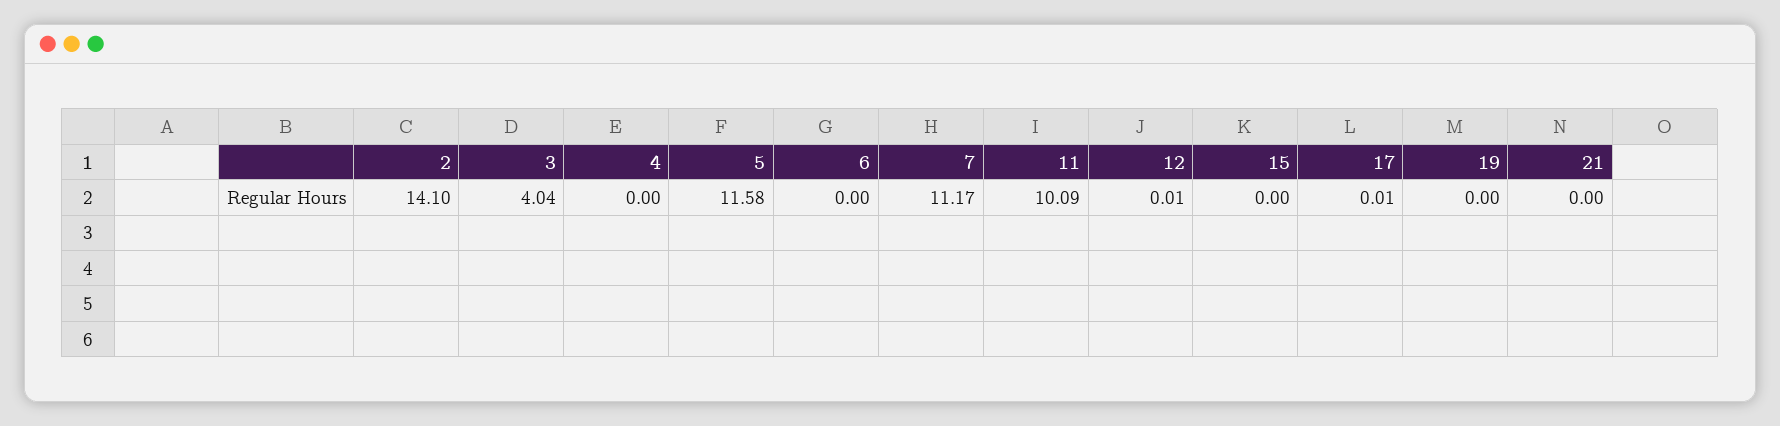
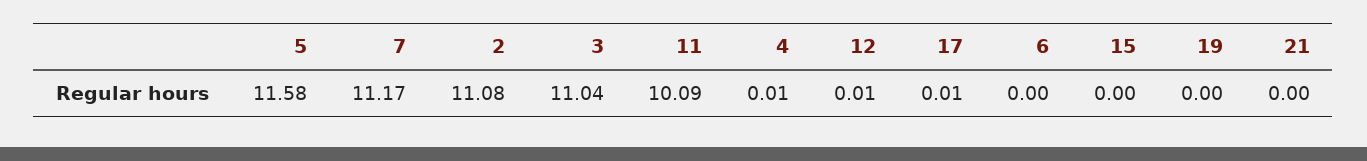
2: 14.1 -> 11.08
3: 4.04 -> 11.04
4: 0 -> 0.01

